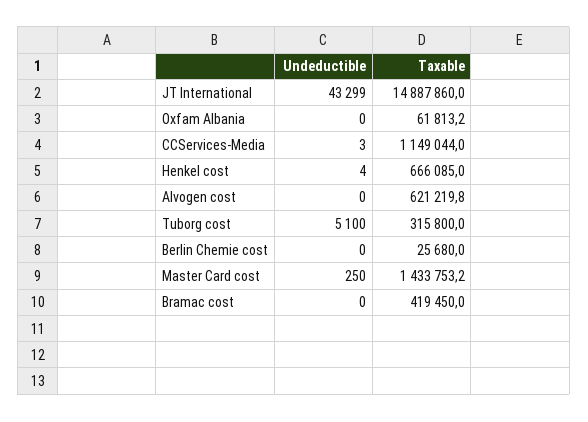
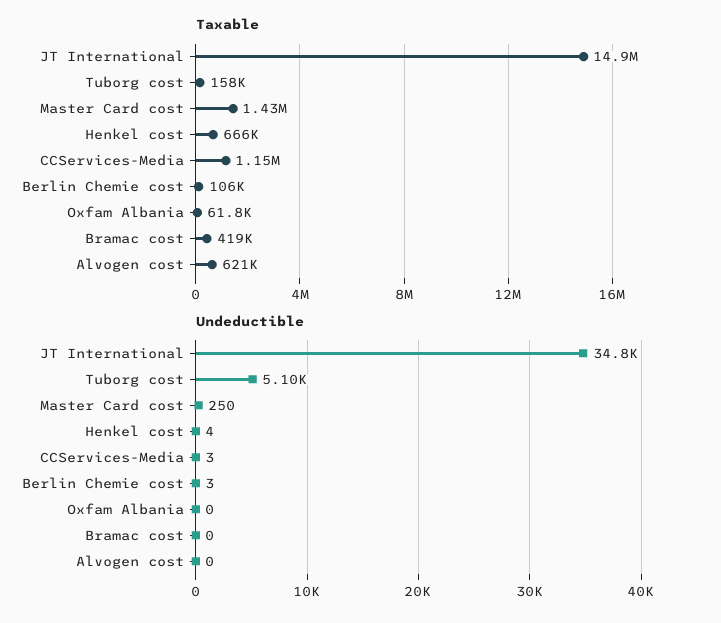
Undeductible, JT International: 43299 -> 34800
Taxable, Tuborg cost: 315800 -> 158000
Undeductible, Berlin Chemie cost: 0 -> 3
Taxable, Berlin Chemie cost: 25680 -> 106000

